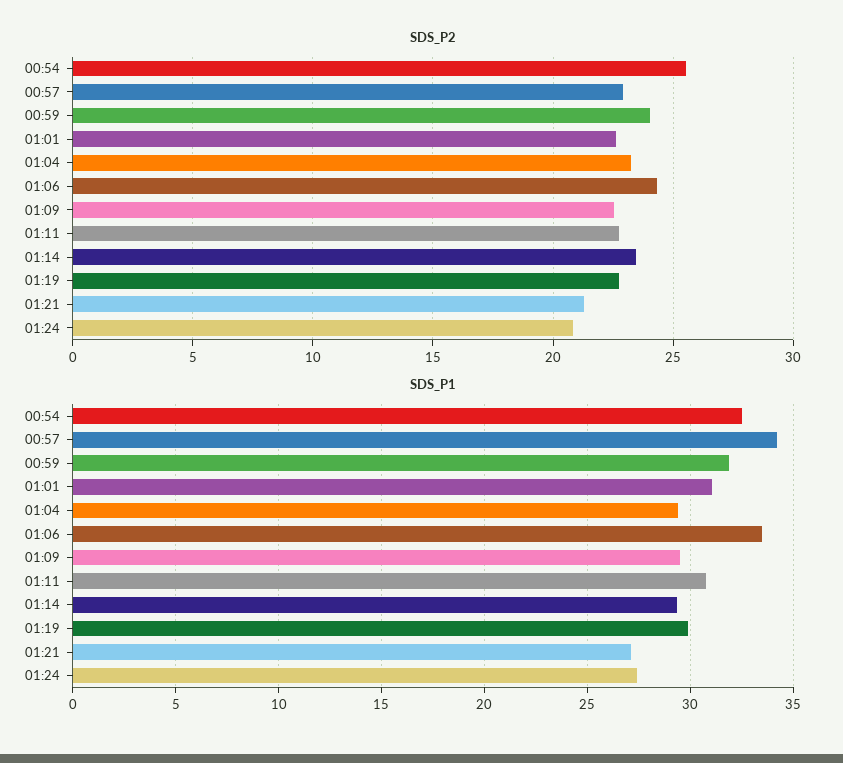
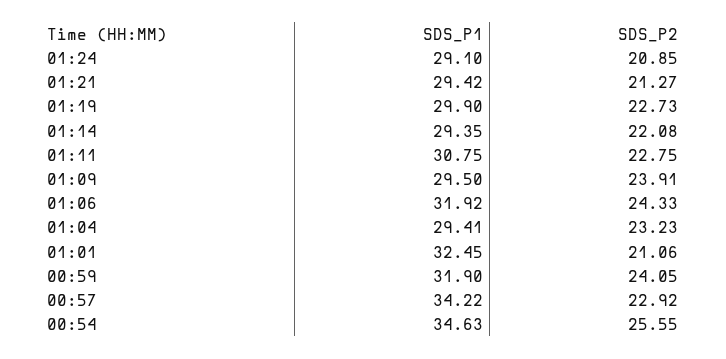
SDS_P2, 01:01: 22.5 -> 21.06
SDS_P2, 01:09: 22.5 -> 23.91
SDS_P2, 01:14: 23.5 -> 22.08
SDS_P1, 00:54: 32.5 -> 34.63
SDS_P1, 01:01: 31 -> 32.45
SDS_P1, 01:06: 33.5 -> 31.92
SDS_P1, 01:21: 27 -> 29.42
SDS_P1, 01:24: 27.5 -> 29.1

